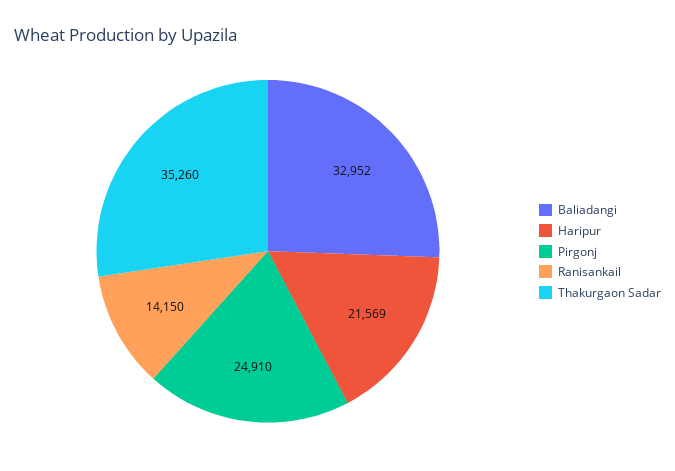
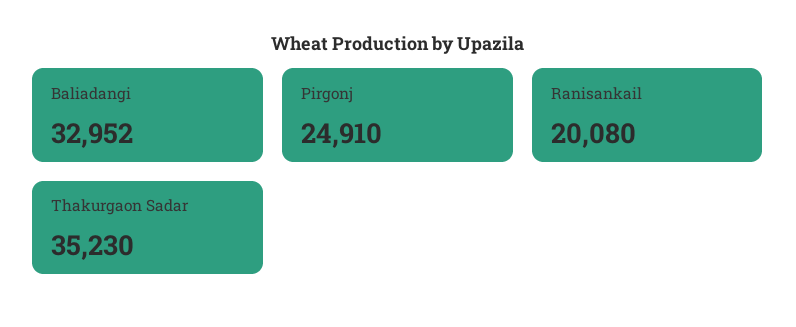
Haripur: 21569 -> none
Ranisankail: 14150 -> 20080
Thakurgaon Sadar: 35260 -> 35230

